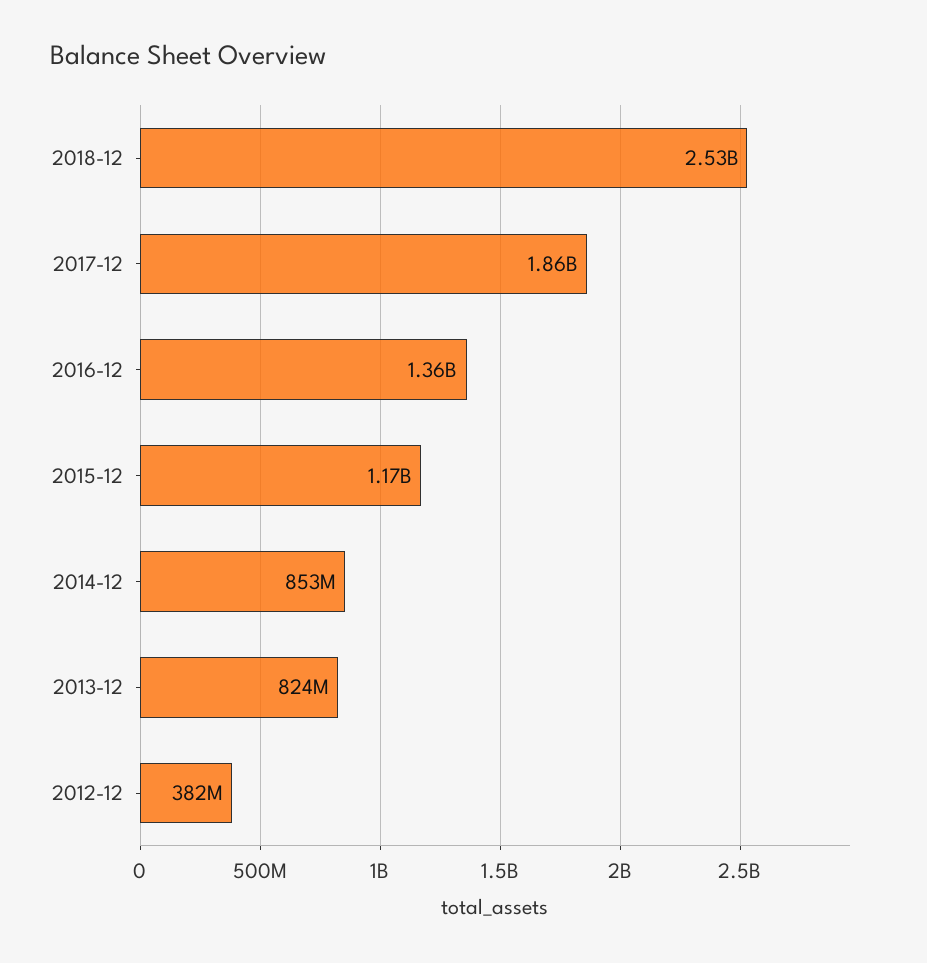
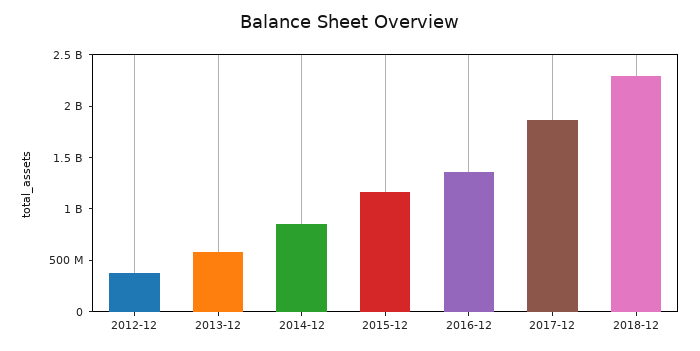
2018-12: 2530000000 -> 2300000000
2013-12: 824000000 -> 600000000

